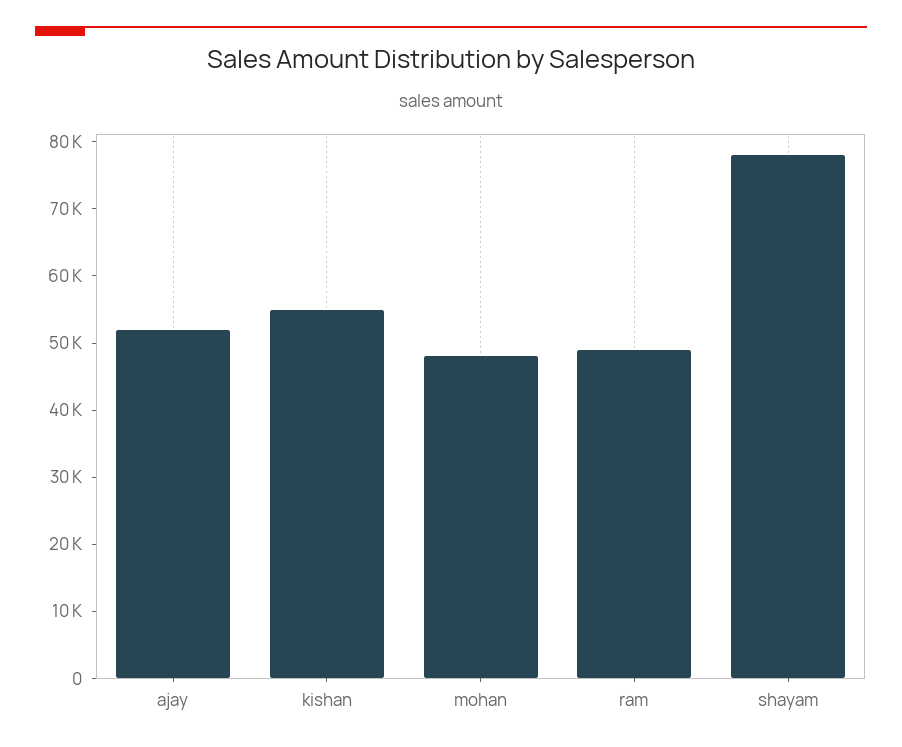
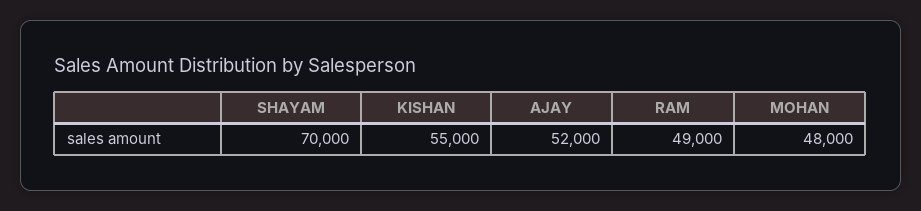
shayam: 78000 -> 70000

